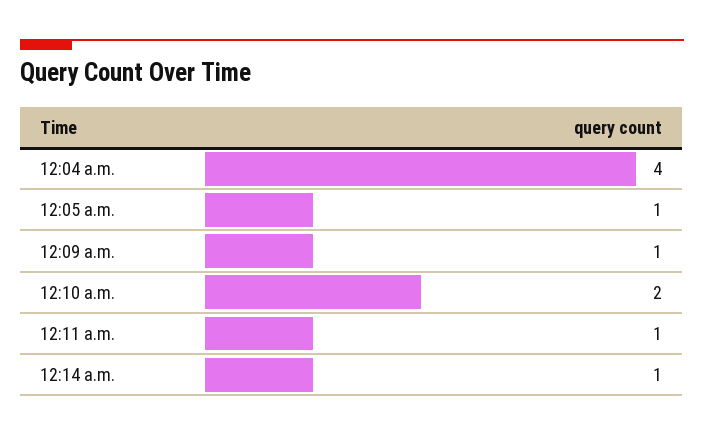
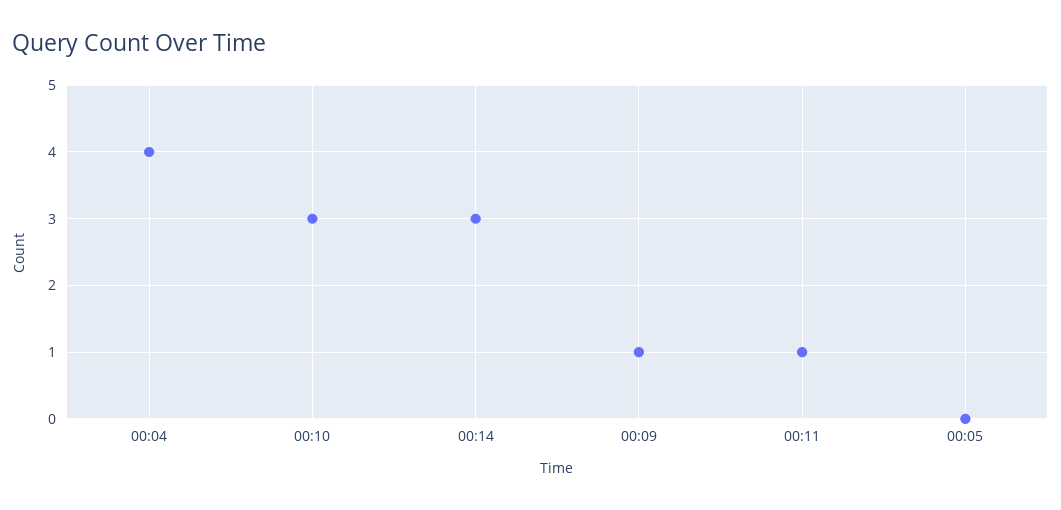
12:05 a.m.: 1 -> 0
12:10 a.m.: 2 -> 3
12:14 a.m.: 1 -> 3

